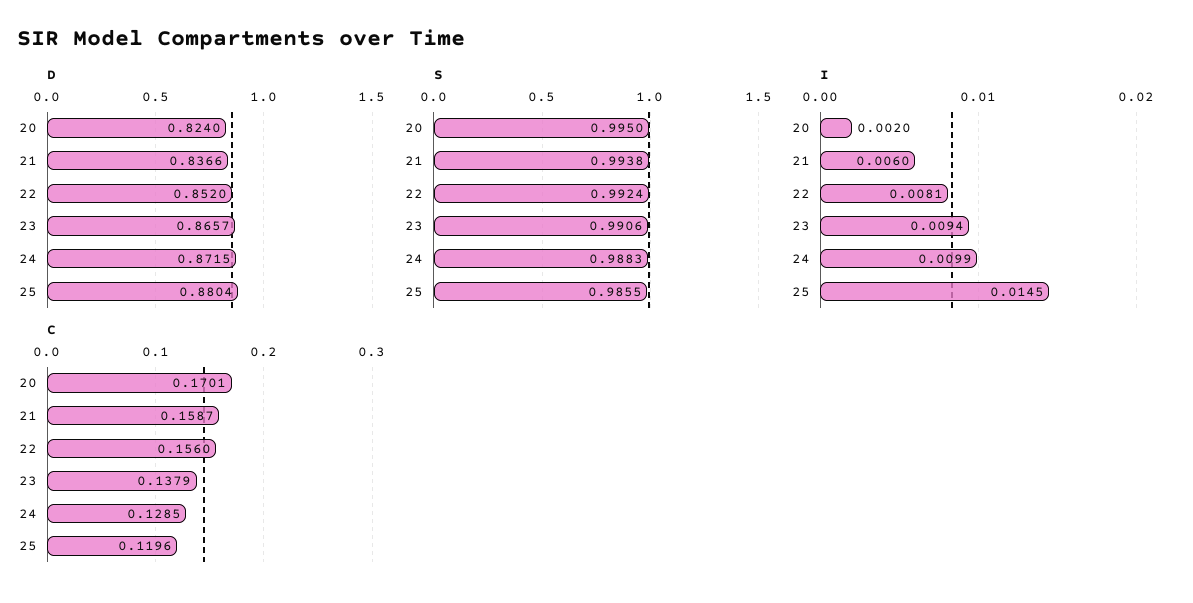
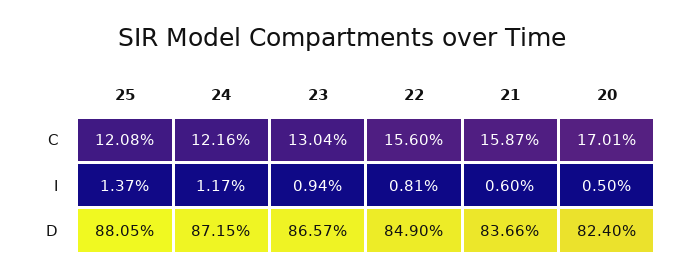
D, 22: 0.852 -> 0.849
D, 25: 0.8804 -> 0.8805
S, 20: 0.995 -> none
S, 21: 0.9938 -> none
S, 22: 0.9924 -> none
S, 23: 0.9906 -> none
S, 24: 0.9883 -> none
S, 25: 0.9855 -> none
I, 20: 0.002 -> 0.005
I, 24: 0.0099 -> 0.0117
I, 25: 0.0145 -> 0.0137
C, 23: 0.1379 -> 0.1304
C, 24: 0.1285 -> 0.1216
C, 25: 0.1196 -> 0.1208

